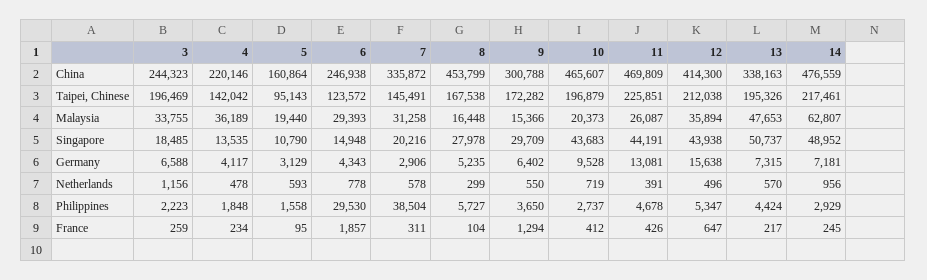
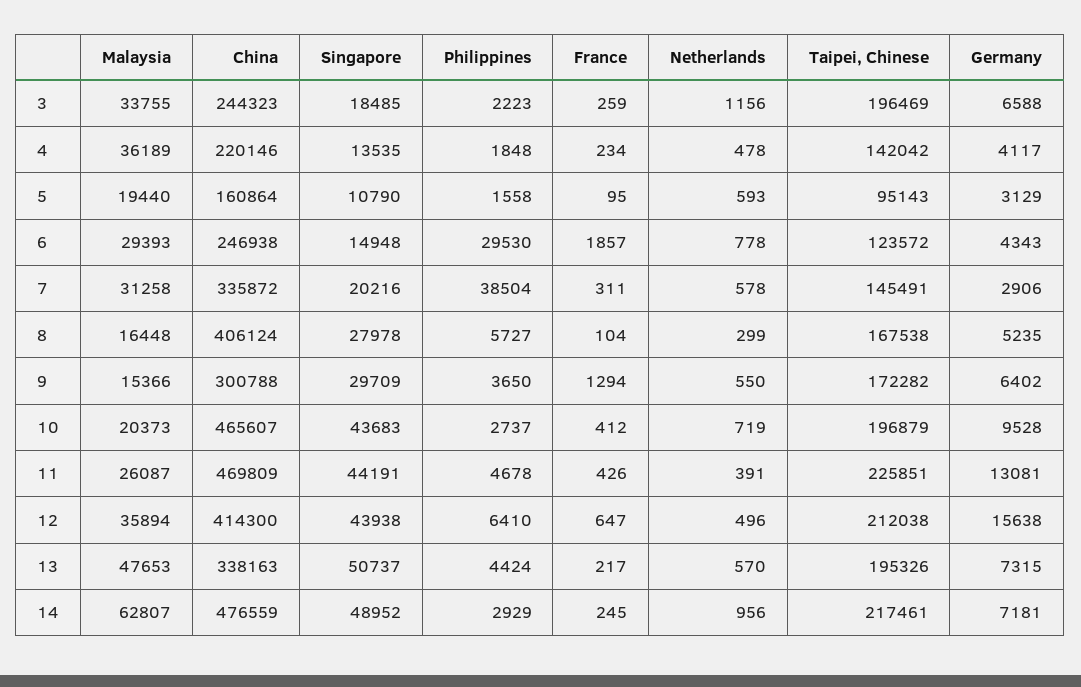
8, China: 453799 -> 406124
12, Philippines: 5347 -> 6410

